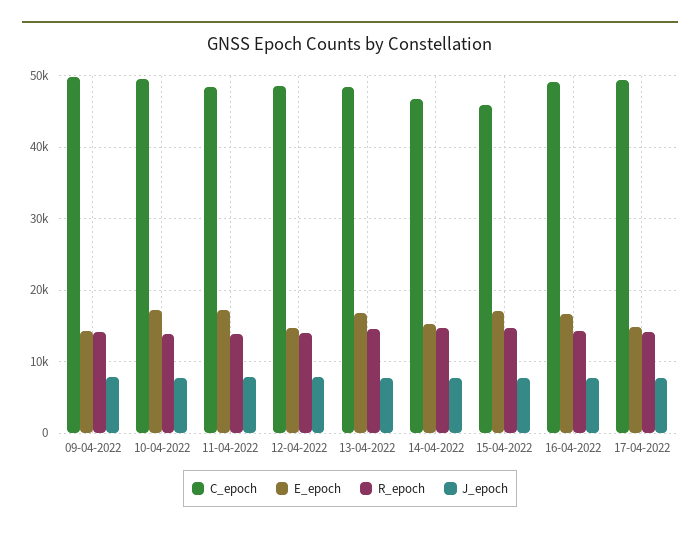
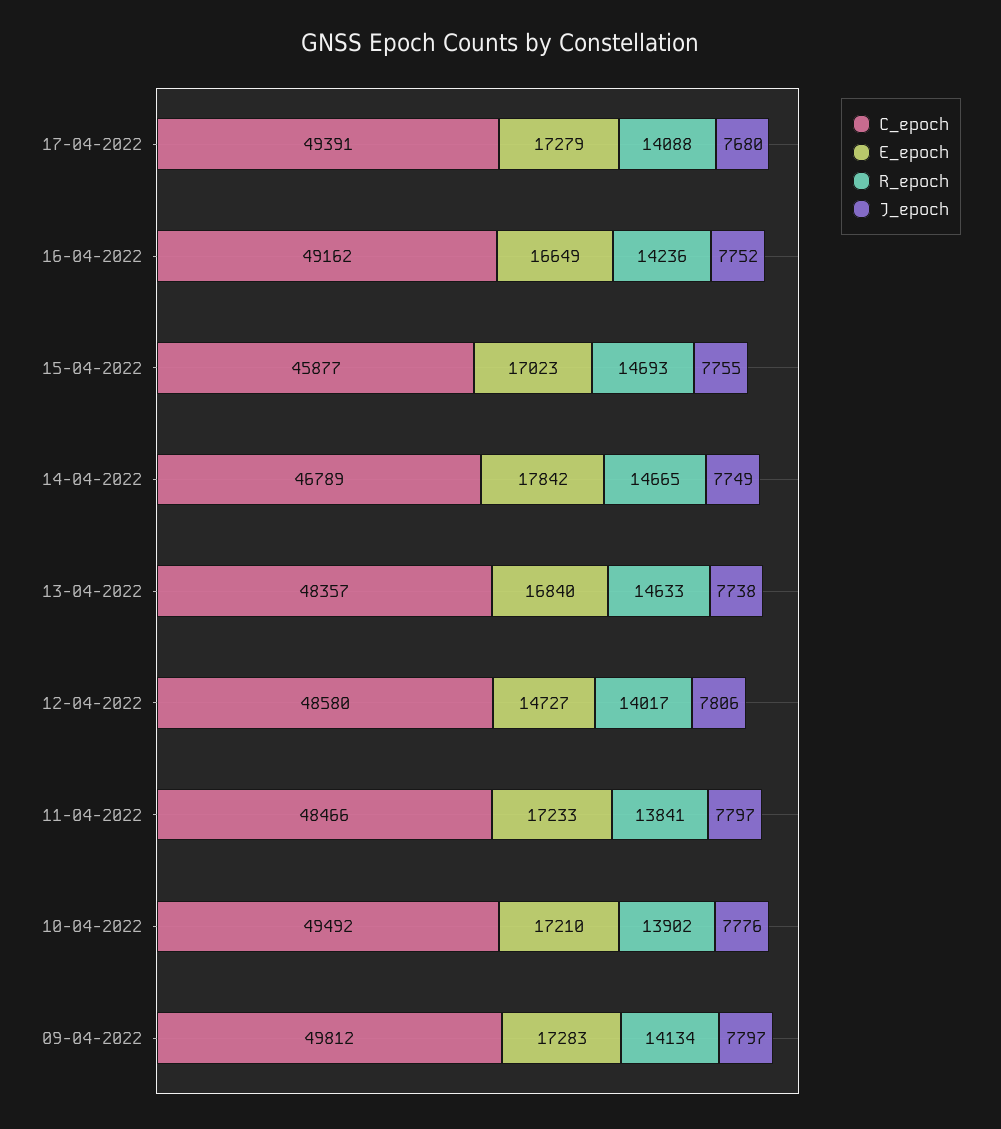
E_epoch, 09-04-2022: 14000 -> 17283
E_epoch, 14-04-2022: 15000 -> 17842
E_epoch, 17-04-2022: 15000 -> 17279

